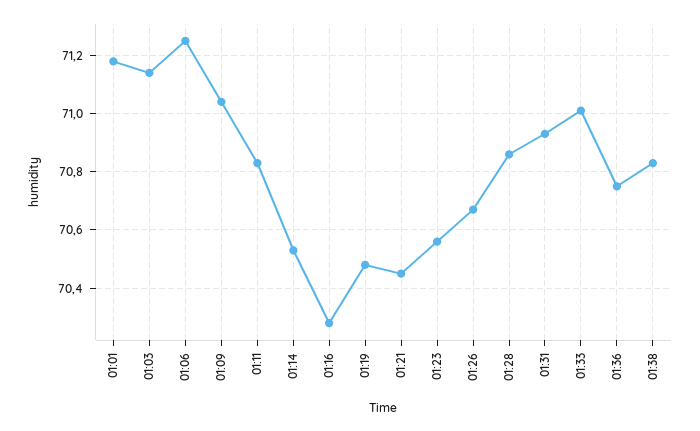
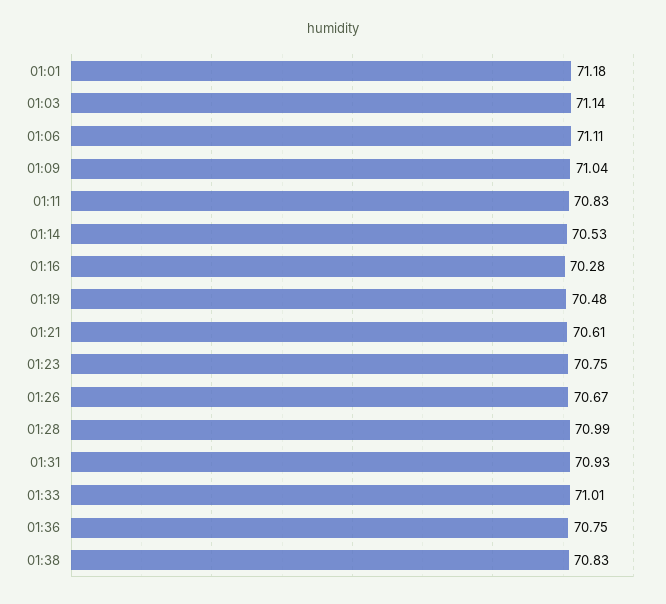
01:06: 71.25 -> 71.11
01:21: 70.45 -> 70.61
01:23: 70.55 -> 70.75
01:28: 70.85 -> 70.99

